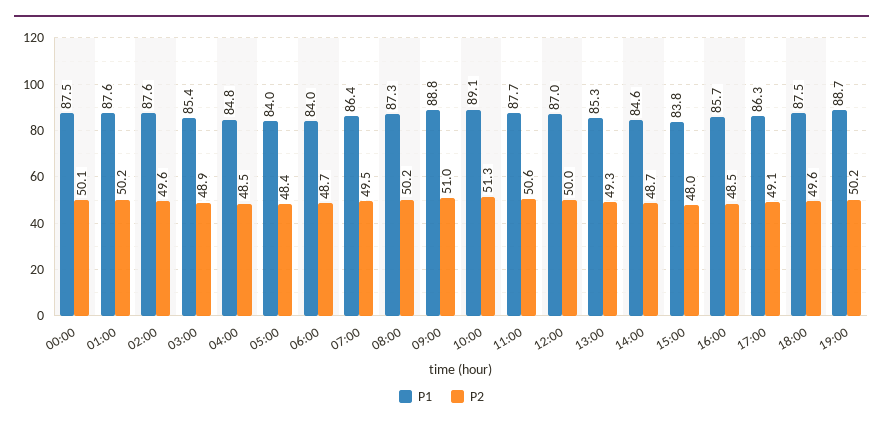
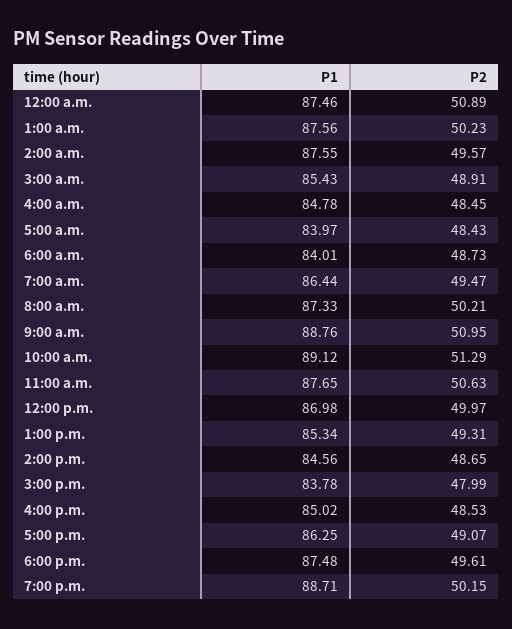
P2, 00:00: 50.1 -> 50.89
P1, 16:00: 85.7 -> 85.02

